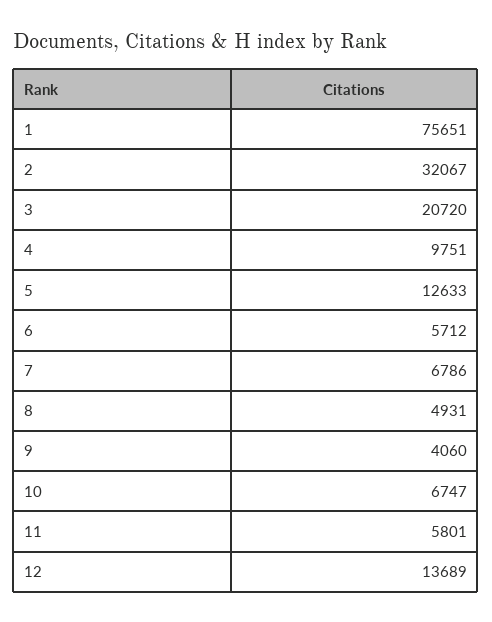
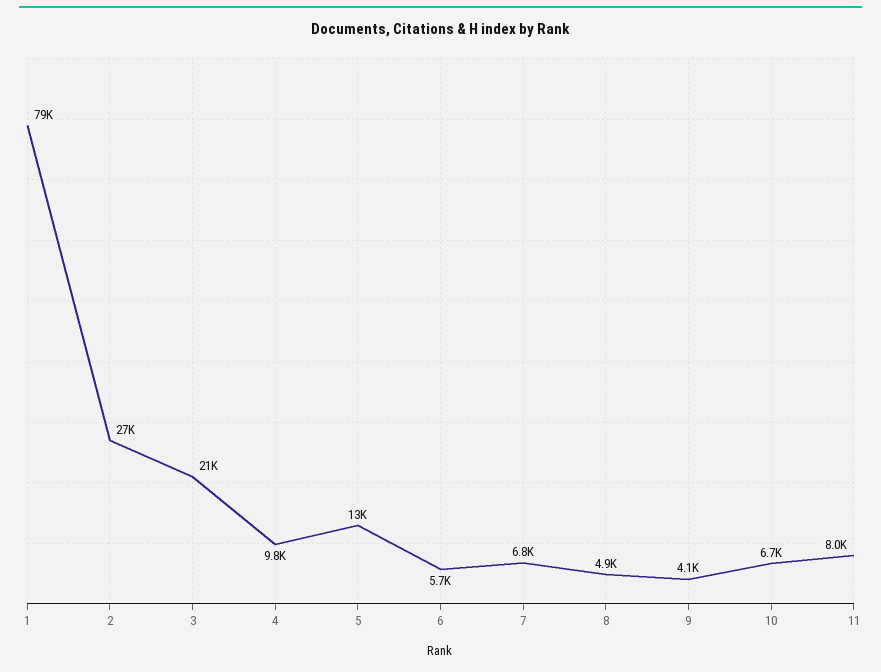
1: 75651 -> 79000
2: 32067 -> 27000
11: 5801 -> 8000
12: 13689 -> none

